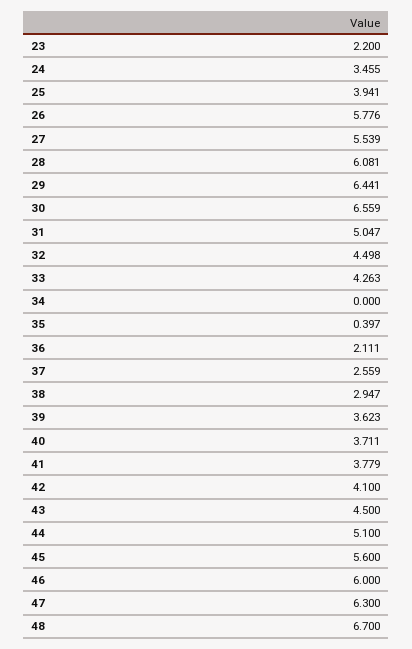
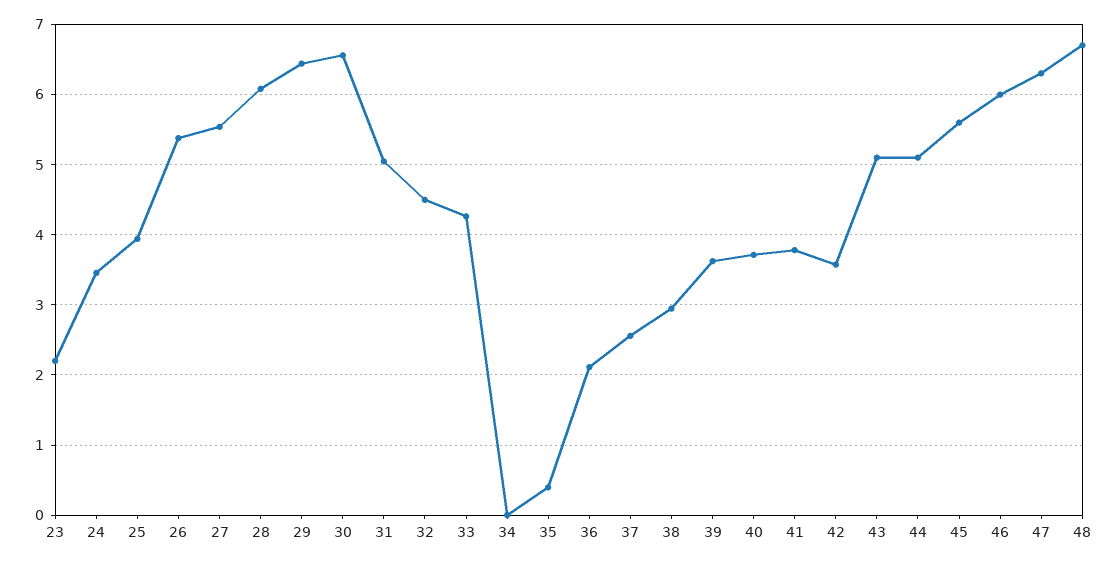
26: 5.776 -> 5.4
42: 4.1 -> 3.6
43: 4.5 -> 5.1

